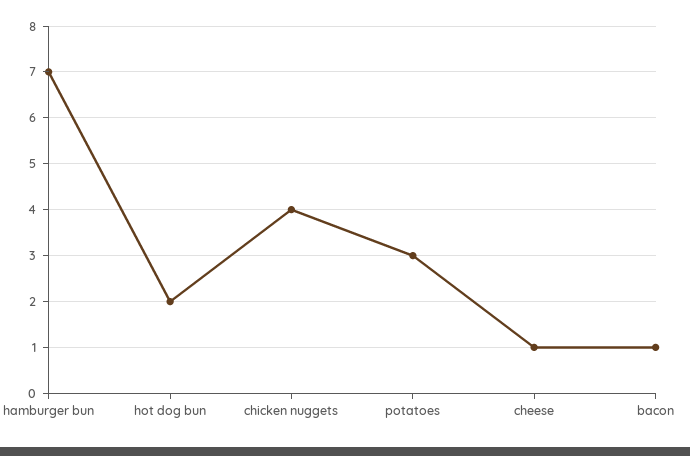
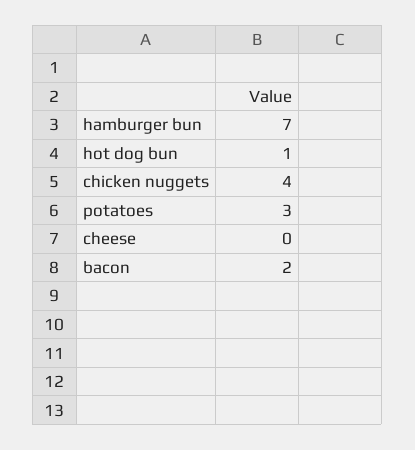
hot dog bun: 2 -> 1
cheese: 1 -> 0
bacon: 1 -> 2

